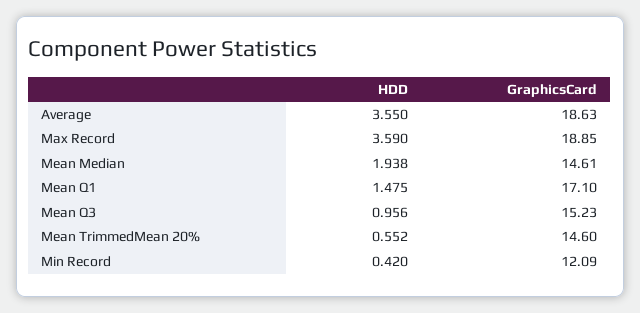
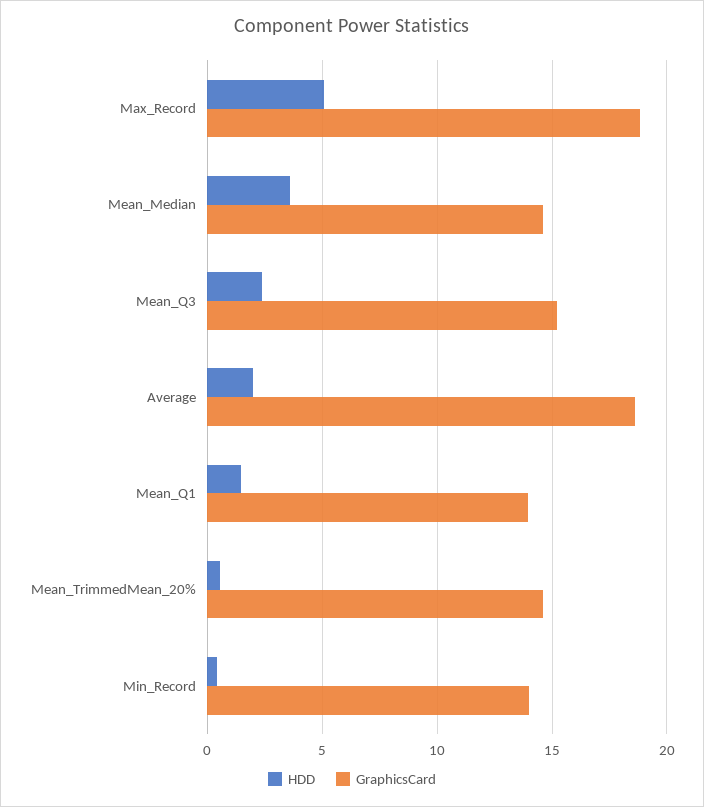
HDD, Average: 3.55 -> 2
HDD, Max Record: 3.59 -> 5
HDD, Mean Median: 1.938 -> 3.5
GraphicsCard, Mean Q1: 17.1 -> 14
HDD, Mean Q3: 0.956 -> 2.5
GraphicsCard, Min Record: 12.09 -> 14

